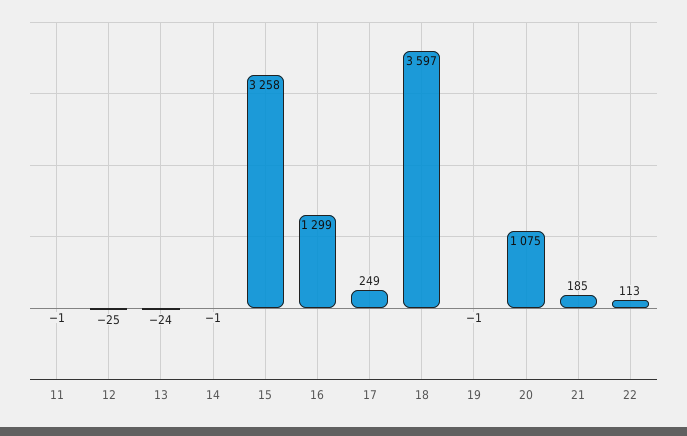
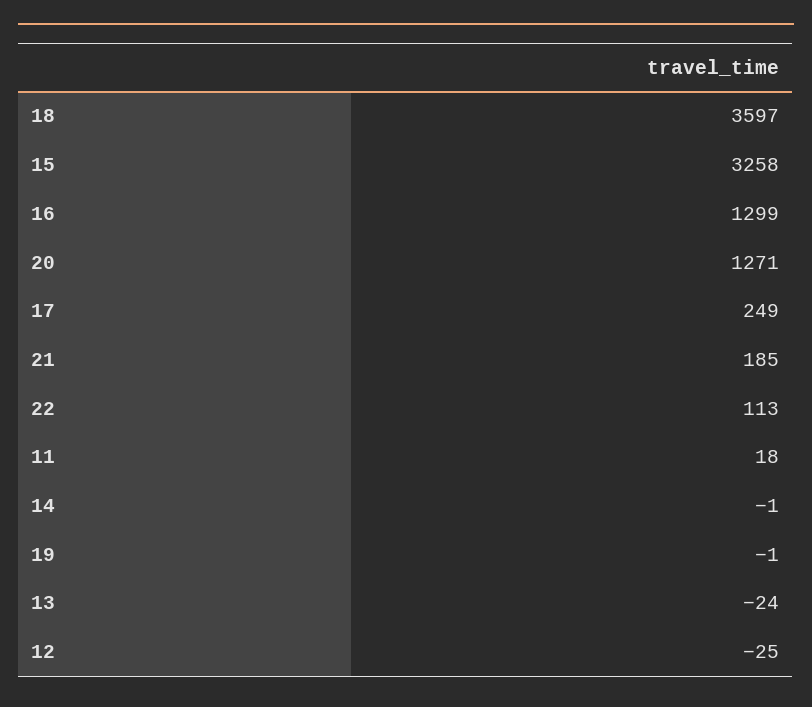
11: -1 -> 18
20: 1075 -> 1271

